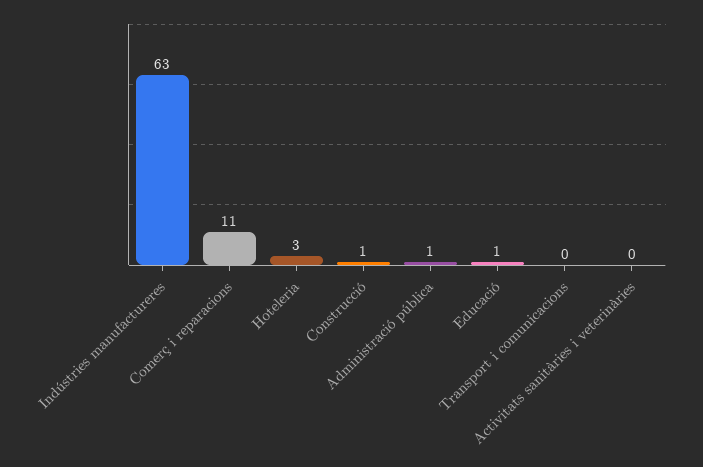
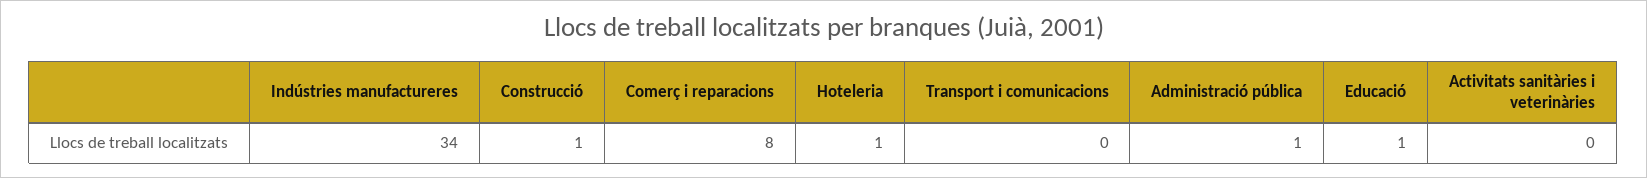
Indústries manufactureres: 63 -> 34
Comerç i reparacions: 11 -> 8
Hoteleria: 3 -> 1

